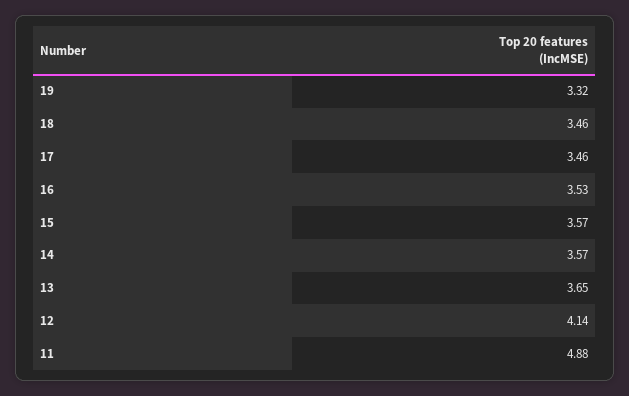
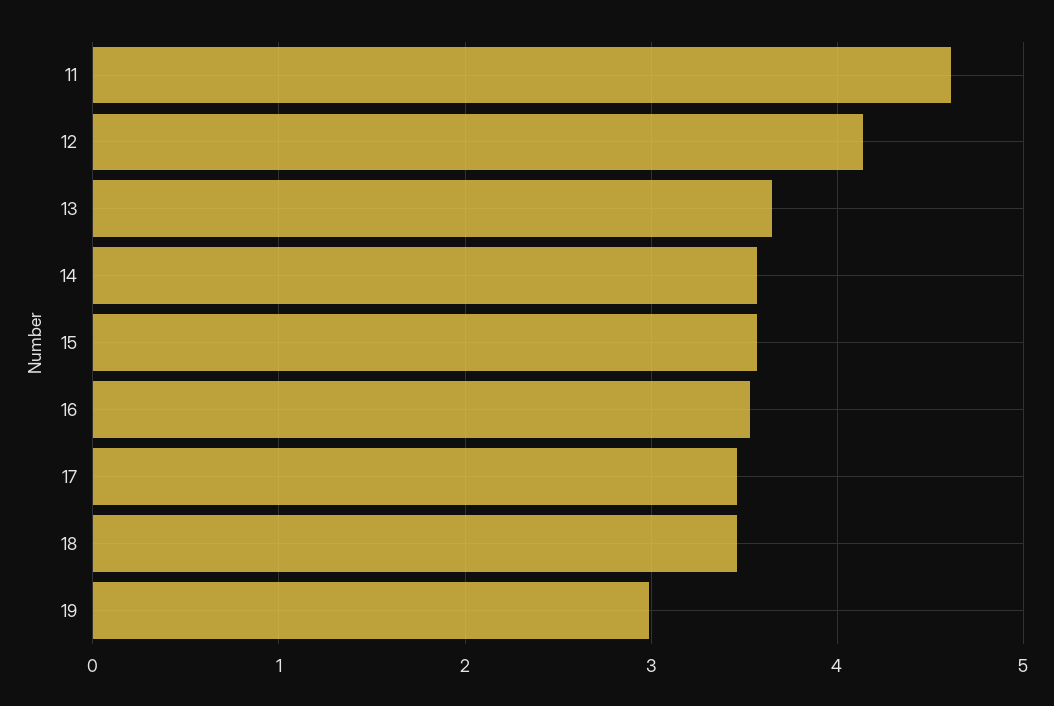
19: 3.32 -> 3
11: 4.88 -> 4.6

